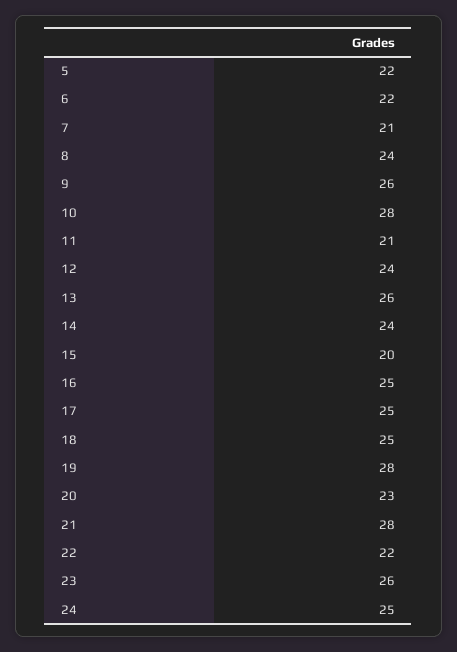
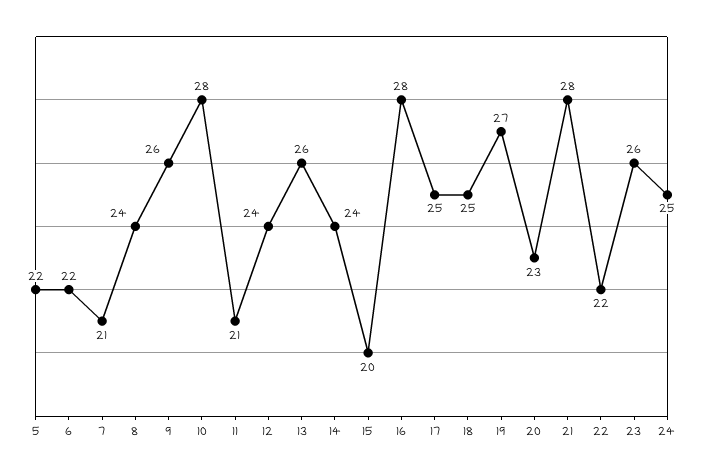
16: 25 -> 28
19: 28 -> 27

